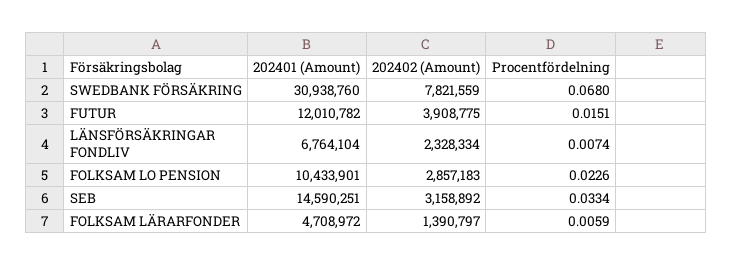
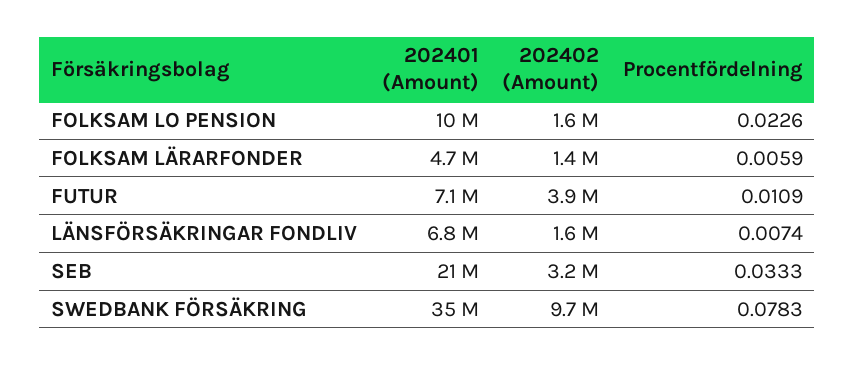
202401 (Amount), SWEDBANK FÖRSÄKRING: 30938760 -> 35000000
202402 (Amount), SWEDBANK FÖRSÄKRING: 7821559 -> 9700000
Procentfördelning, SWEDBANK FÖRSÄKRING: 0.068 -> 0.0783
202401 (Amount), FUTUR: 12010782 -> 7100000
Procentfördelning, FUTUR: 0.0151 -> 0.0109
202402 (Amount), LÄNSFÖRSÄKRINGAR FONDLIV: 2328334 -> 1600000
202402 (Amount), FOLKSAM LO PENSION: 2857183 -> 1600000
202401 (Amount), SEB: 14590251 -> 21000000
Procentfördelning, SEB: 0.0334 -> 0.0333

